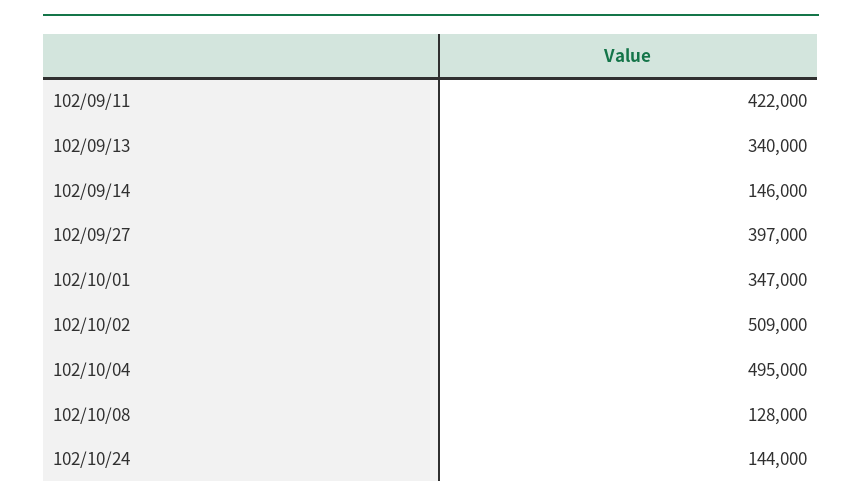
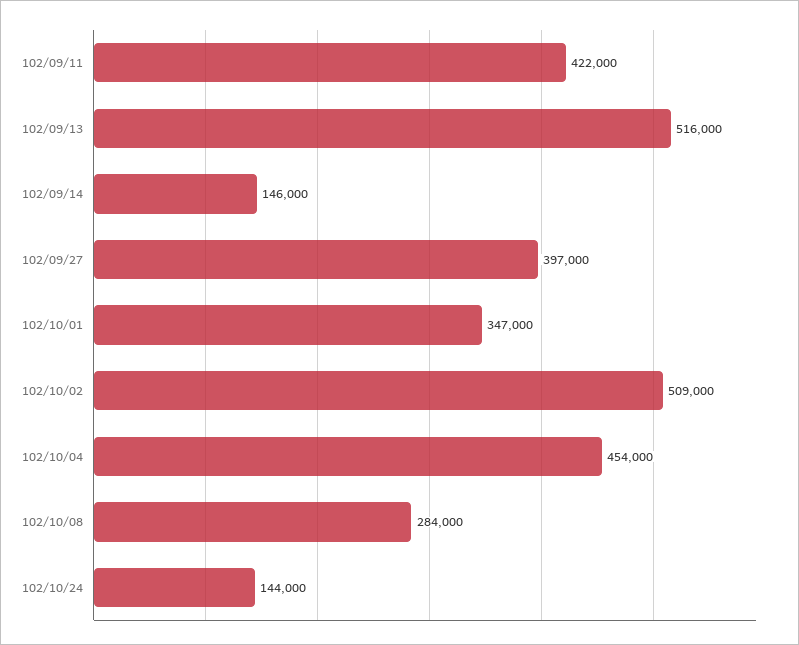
102/09/13: 340000 -> 516000
102/10/04: 495000 -> 454000
102/10/08: 128000 -> 284000

